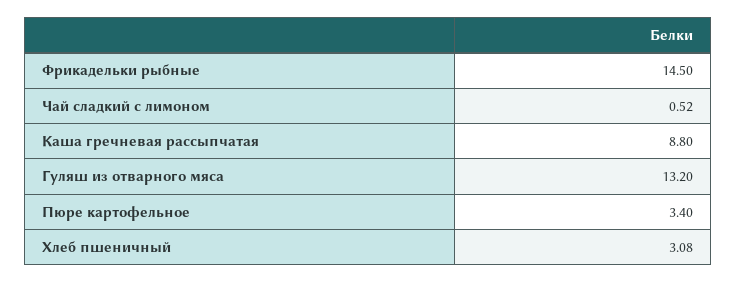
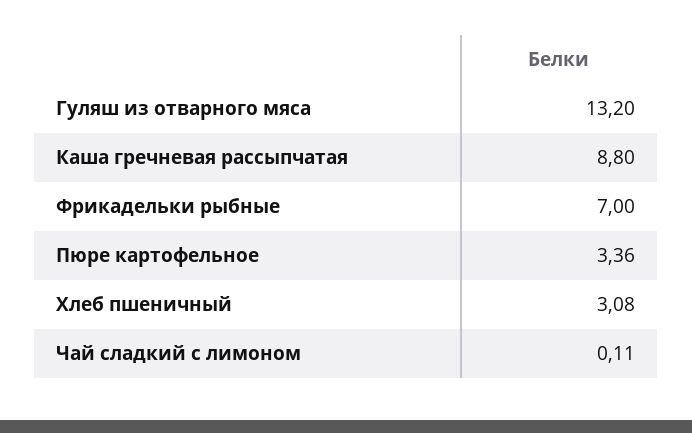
Фрикадельки рыбные: 14.5 -> 7
Чай сладкий с лимоном: 0.52 -> 0.11
Пюре картофельное: 3.4 -> 3.36

